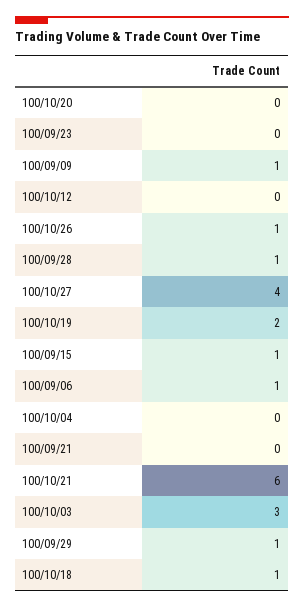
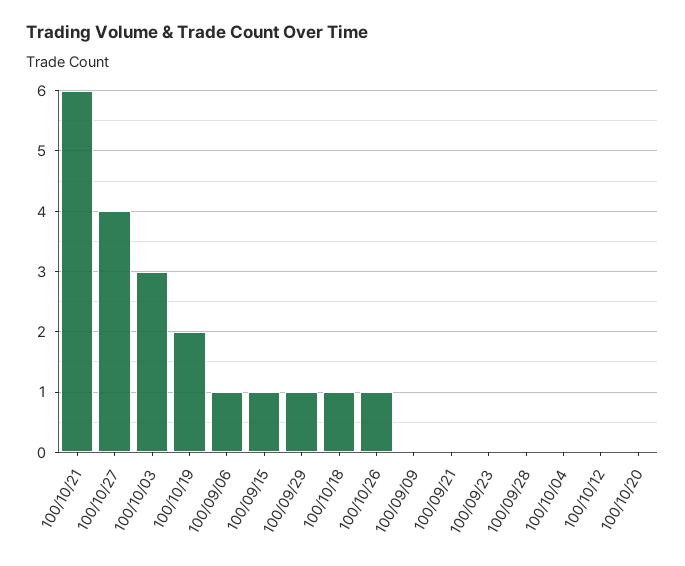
100/09/09: 1 -> 0
100/09/28: 1 -> 0

